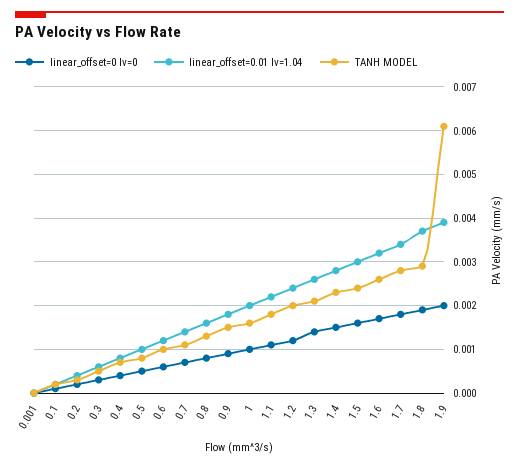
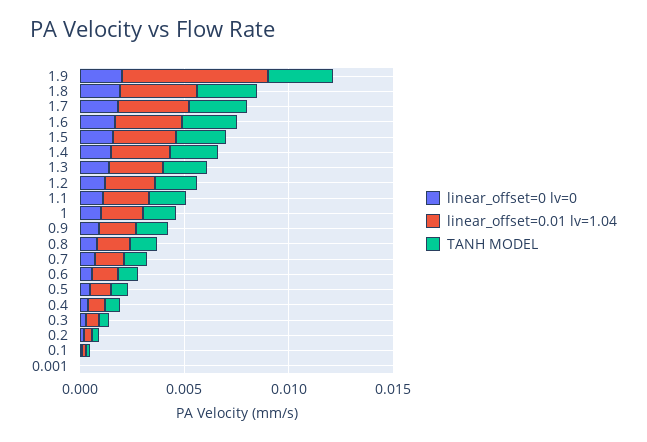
linear_offset=0.01 lv=1.04, 1.9: 0.004 -> 0.007
TANH MODEL, 1.9: 0.006 -> 0.003

